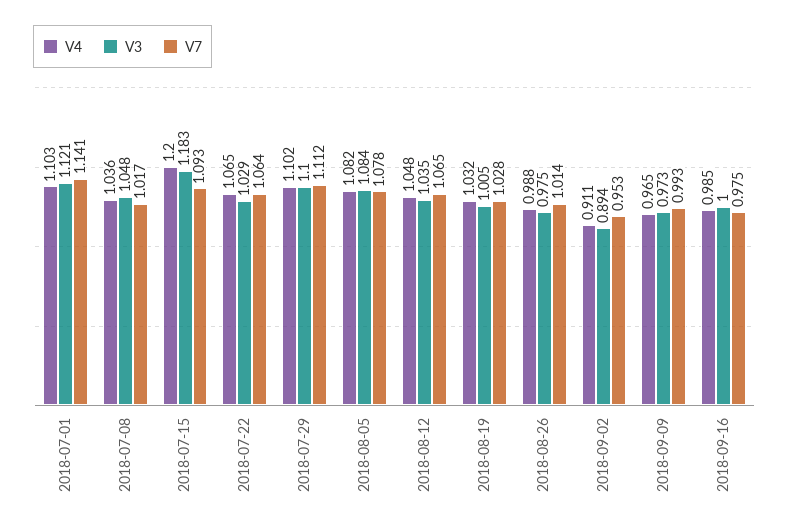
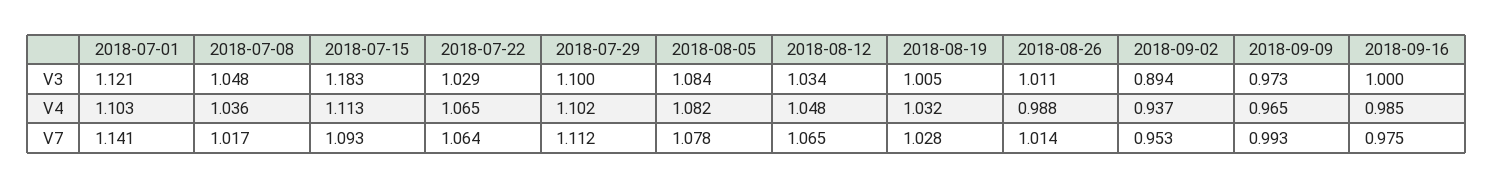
V4, 2018-07-15: 1.2 -> 1.113
V3, 2018-08-12: 1.035 -> 1.034
V3, 2018-08-26: 0.975 -> 1.011
V4, 2018-09-02: 0.911 -> 0.937

